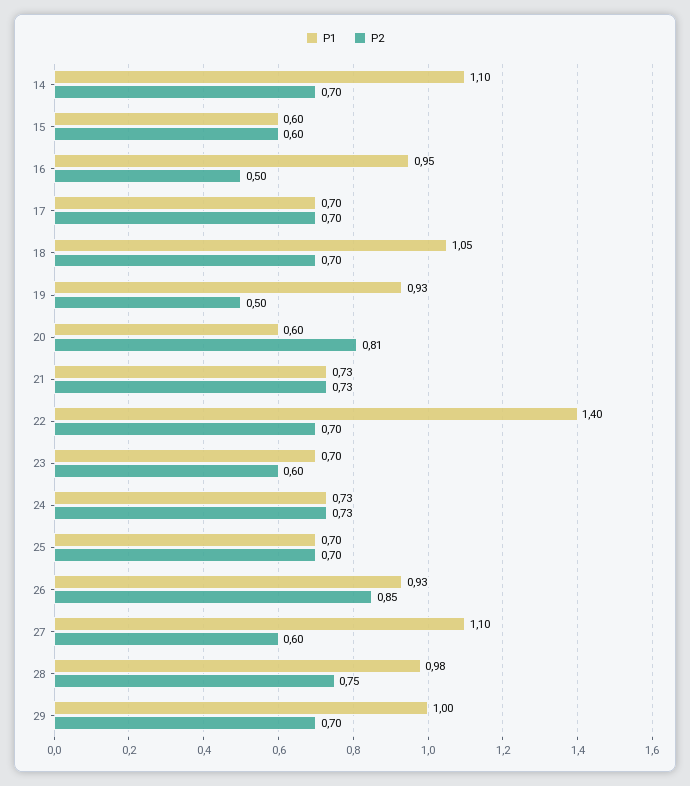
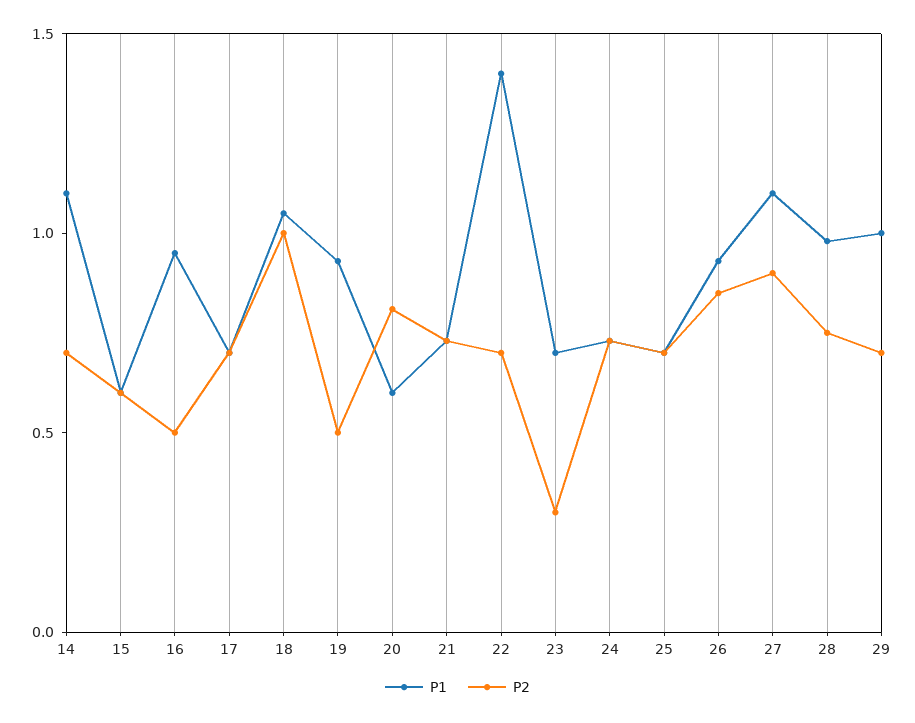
P2, 18: 0.7 -> 1
P2, 23: 0.6 -> 0.3
P2, 27: 0.6 -> 0.9

